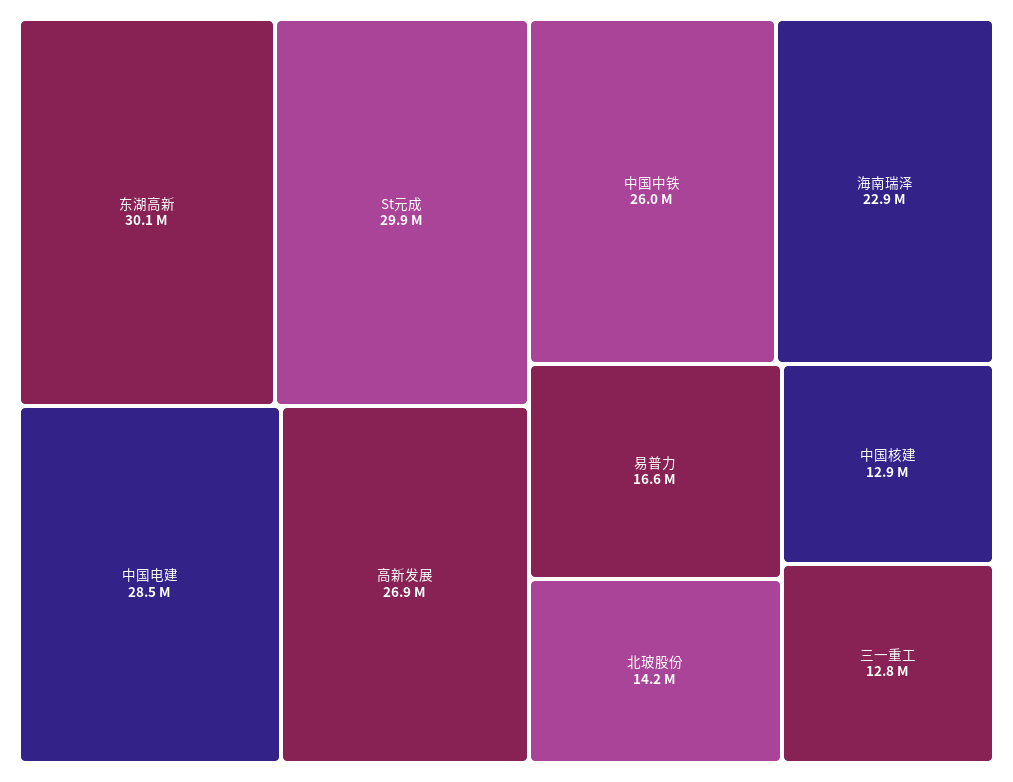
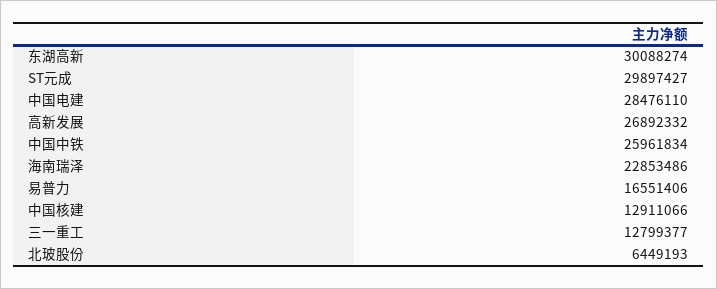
北玻股份: 14200000 -> 6449193

